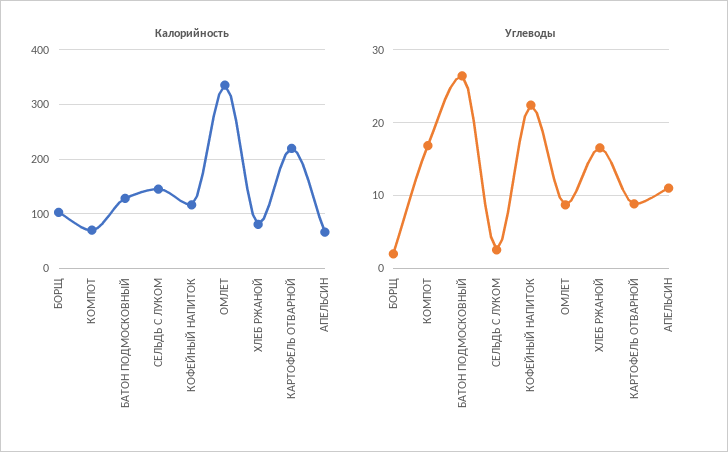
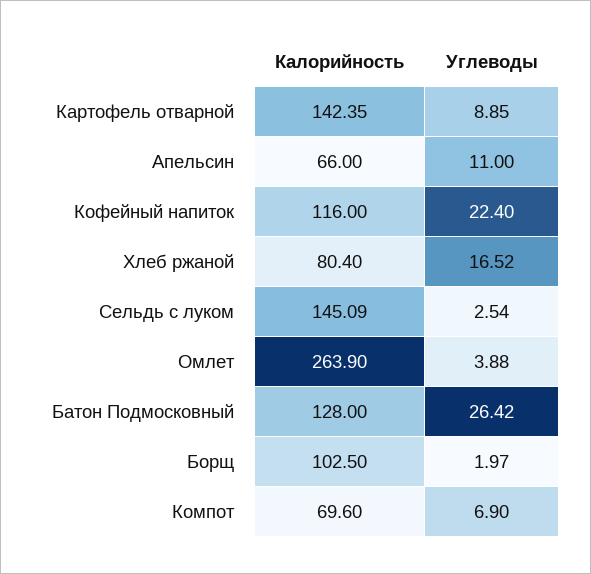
Калорийность, ОМЛЕТ: 340 -> 263.9
Калорийность, КАРТОФЕЛЬ ОТВАРНОЙ: 220 -> 142.35
Углеводы, КОМПОТ: 17 -> 6.9
Углеводы, ОМЛЕТ: 9 -> 3.88

